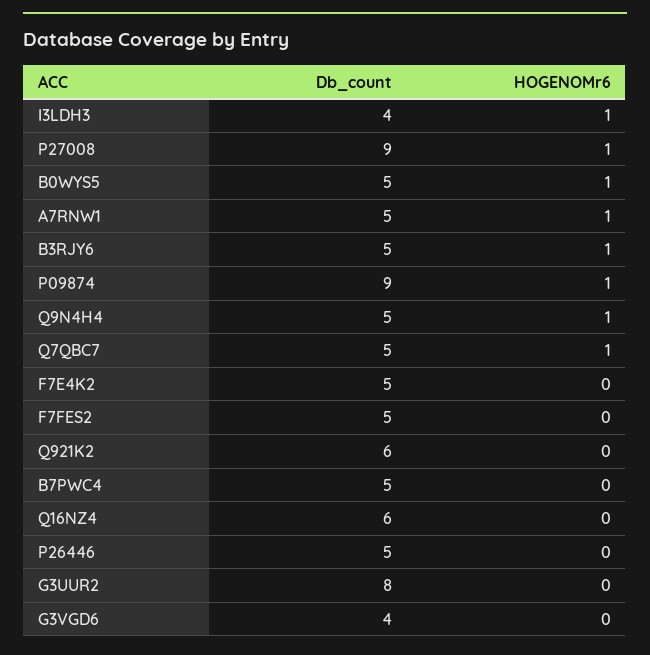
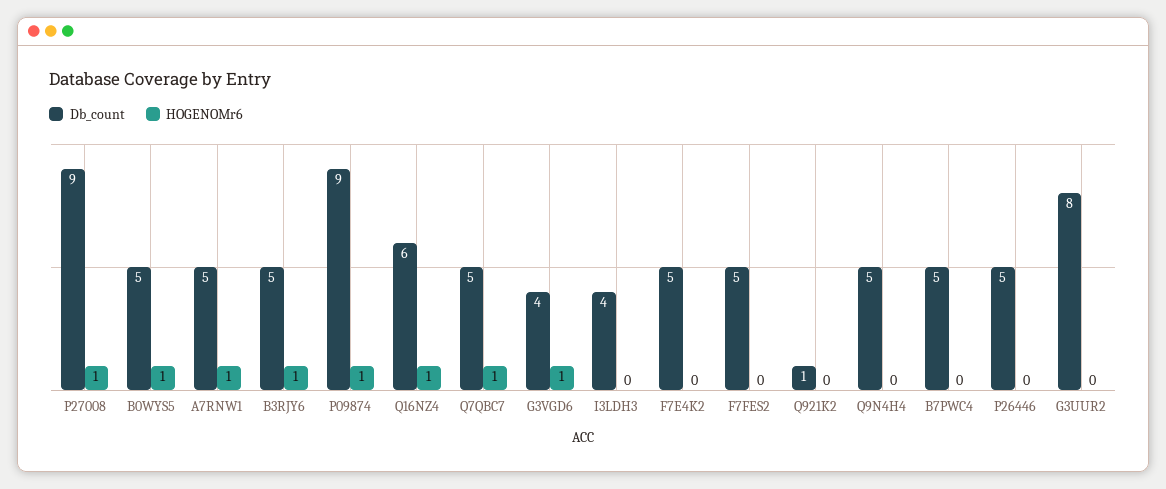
HOGENOMr6, I3LDH3: 1 -> 0
HOGENOMr6, Q9N4H4: 1 -> 0
Db_count, Q921K2: 6 -> 1
HOGENOMr6, Q16NZ4: 0 -> 1
HOGENOMr6, G3VGD6: 0 -> 1

